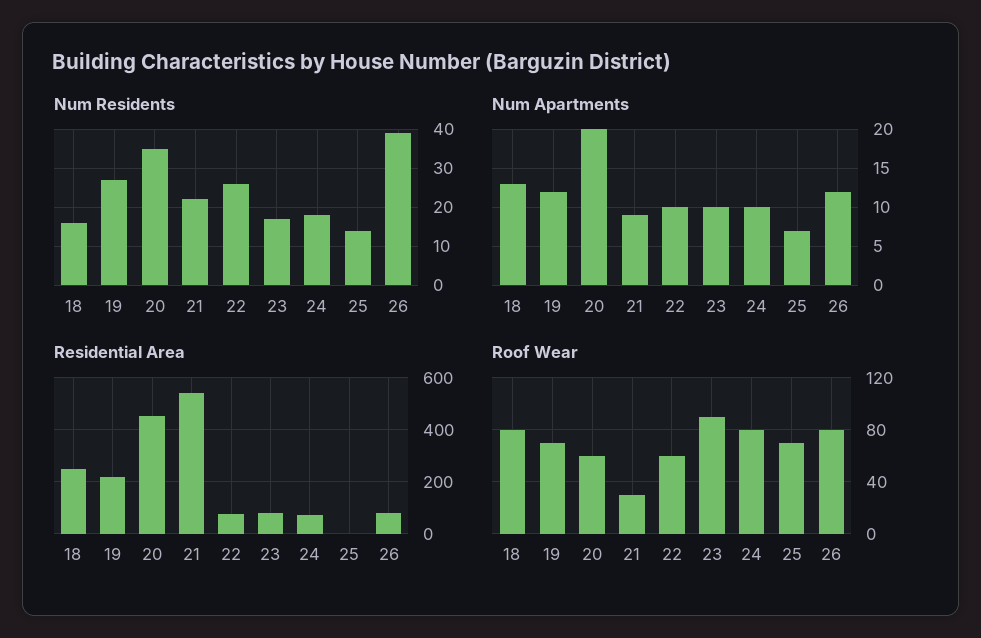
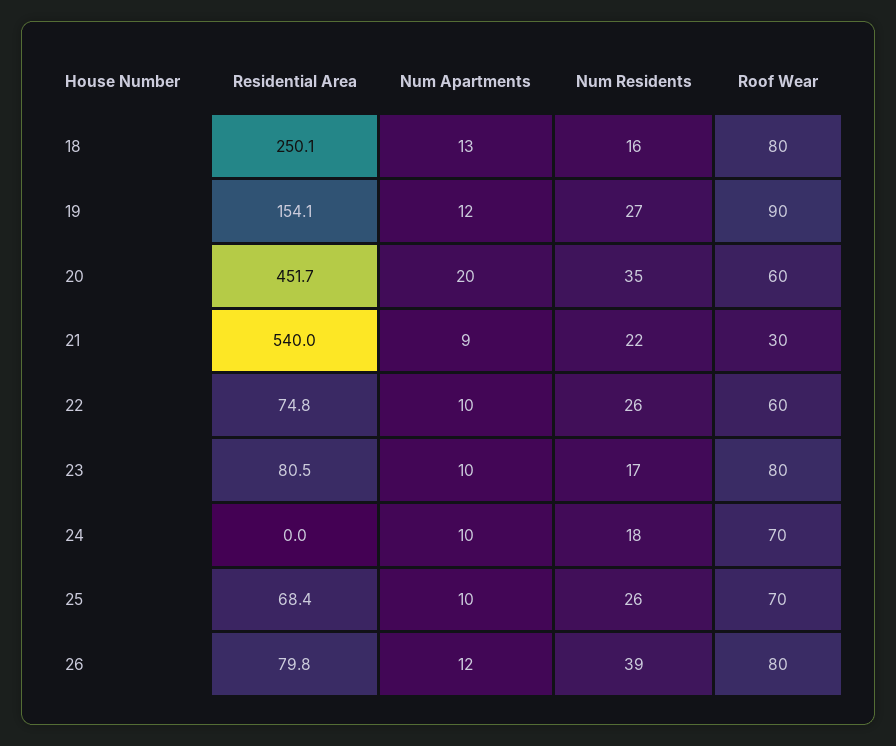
Num Residents, 25: 15 -> 26
Num Apartments, 25: 7 -> 10
Residential Area, 19: 225 -> 154.1
Residential Area, 24: 75 -> 0
Residential Area, 25: 0 -> 68.4
Roof Wear, 19: 70 -> 90
Roof Wear, 23: 90 -> 80
Roof Wear, 24: 80 -> 70

